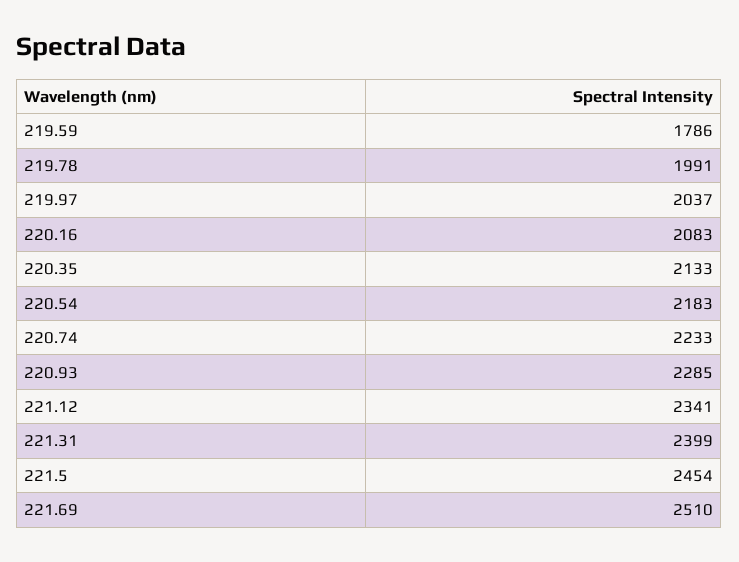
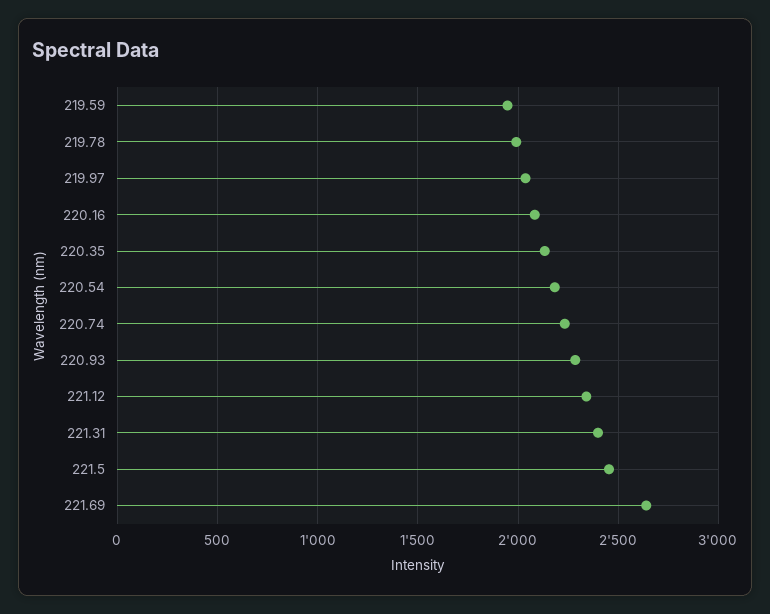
219.59: 1786 -> 1950
221.69: 2510 -> 2650

